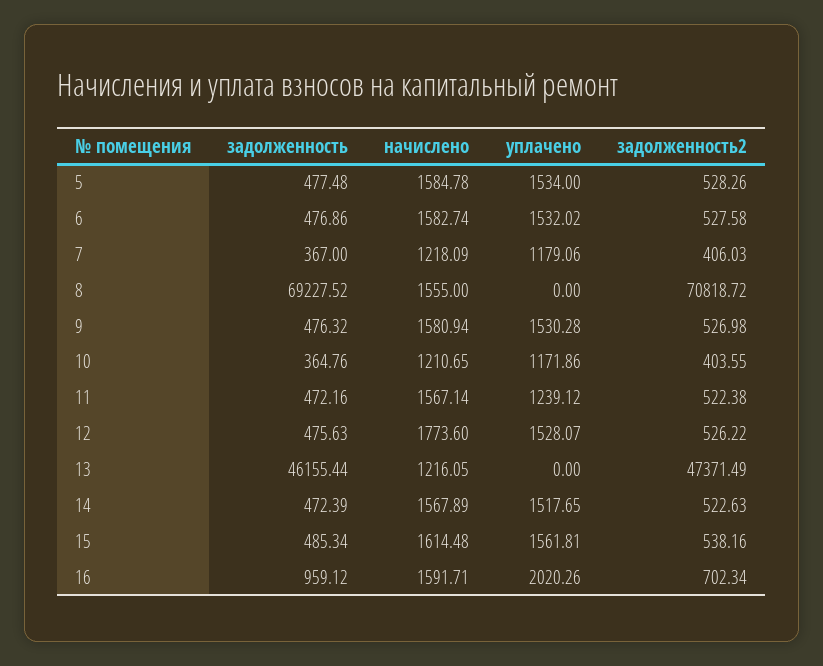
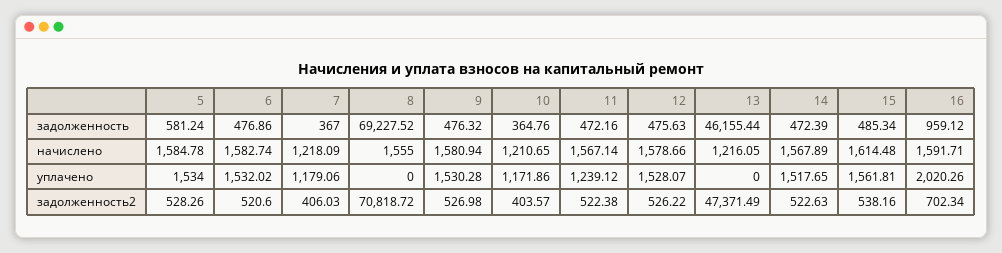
задолженность, 5: 477.48 -> 581.24
задолженность2, 6: 527.58 -> 520.6
задолженность2, 10: 403.55 -> 403.57
начислено, 12: 1773.6 -> 1578.66

